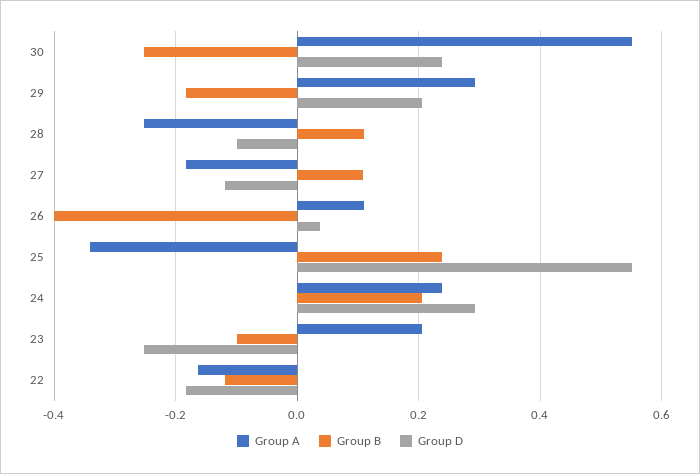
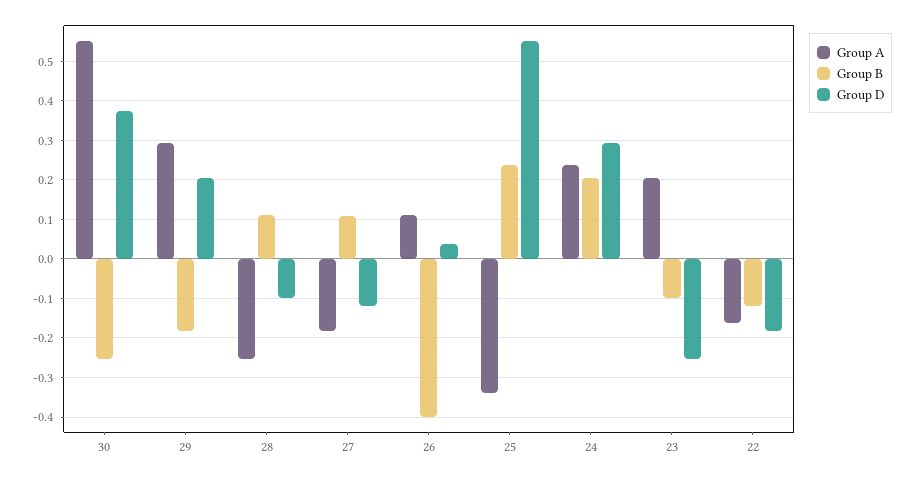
Group D, 30: 0.24 -> 0.38

